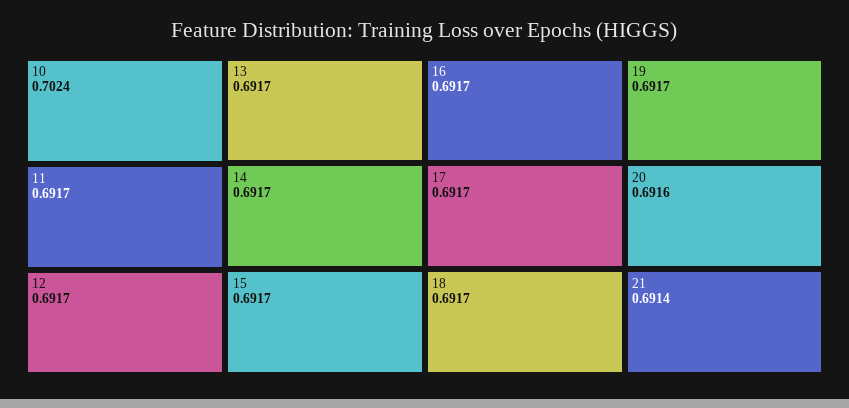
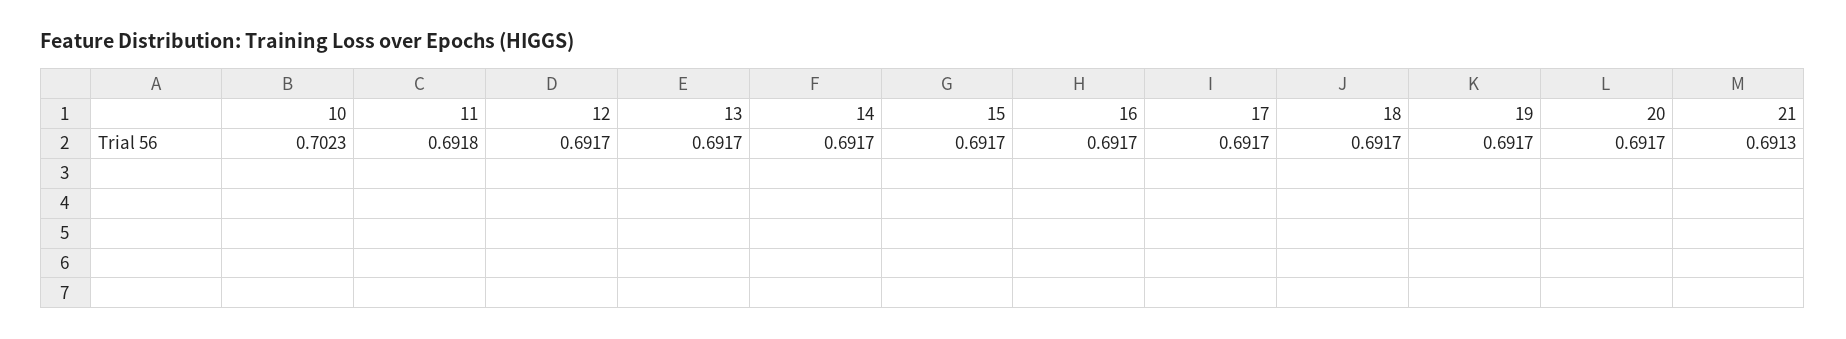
10: 0.7024 -> 0.7023
11: 0.6917 -> 0.6918
20: 0.6916 -> 0.6917
21: 0.6914 -> 0.6913

